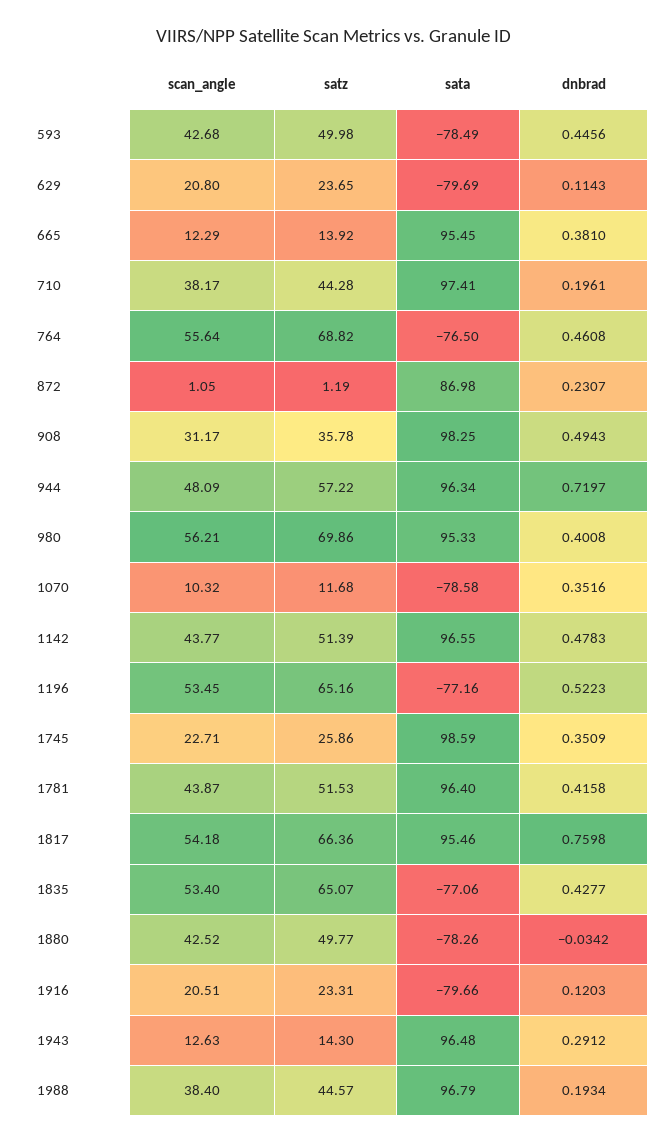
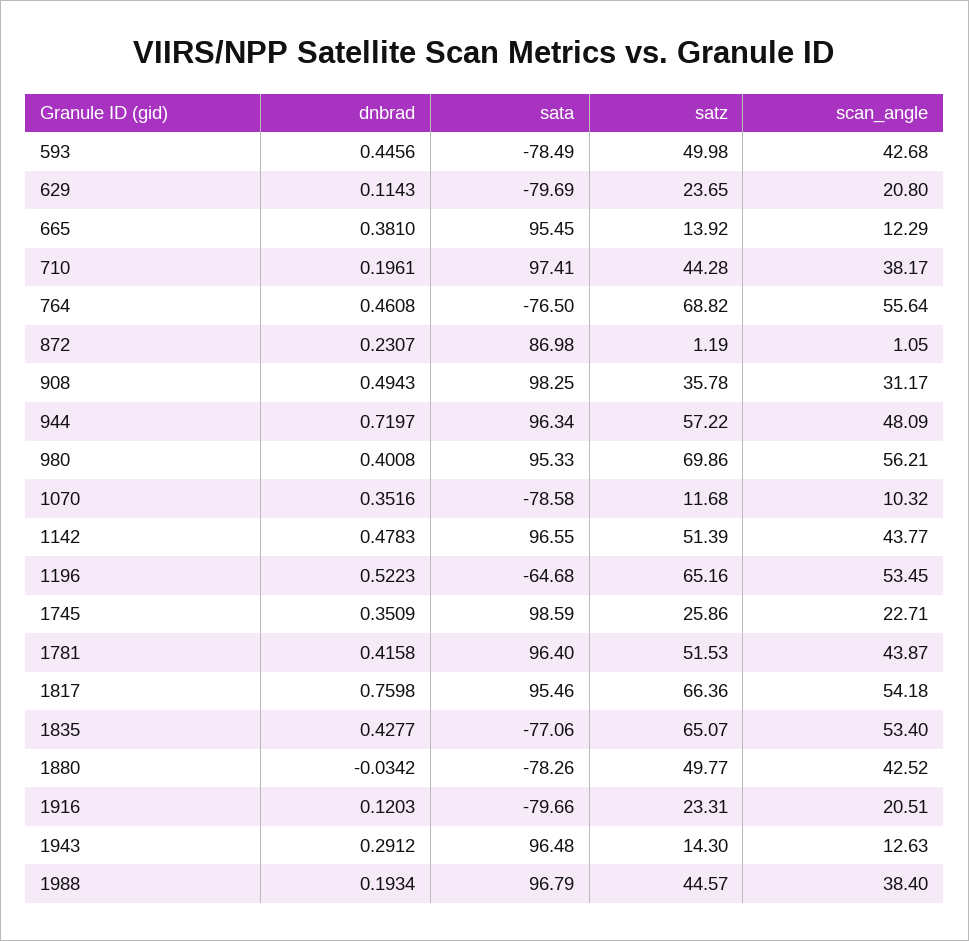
sata, 1196: -77.16 -> -64.68

